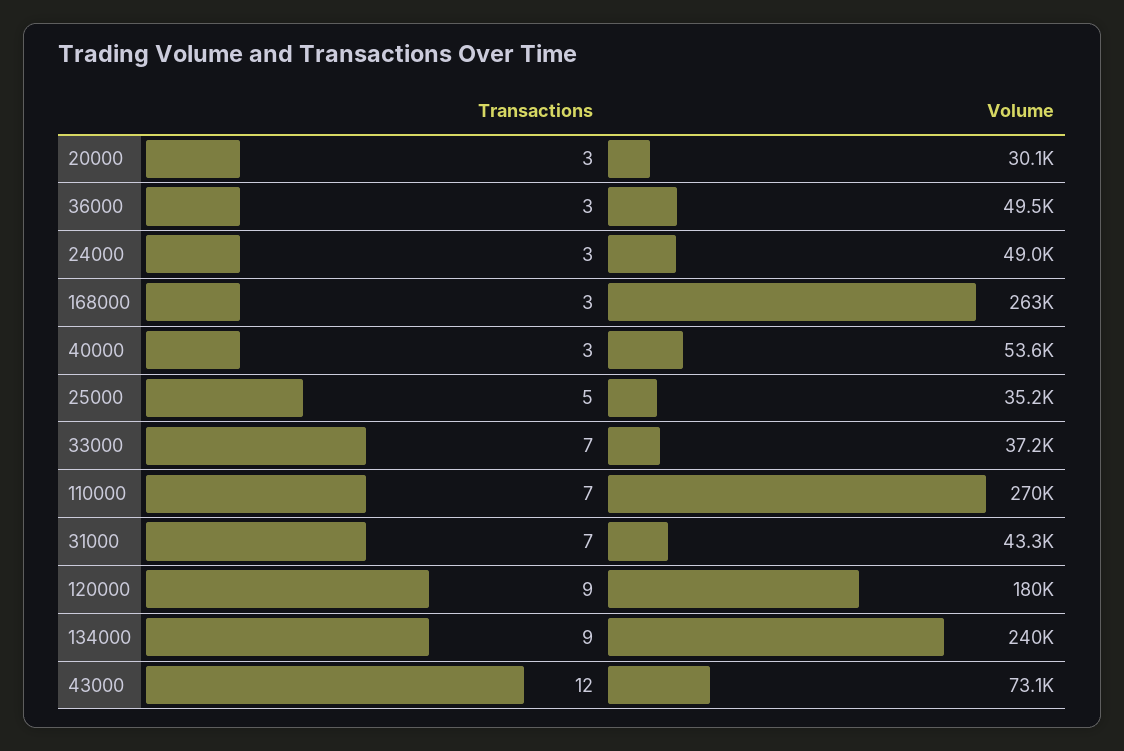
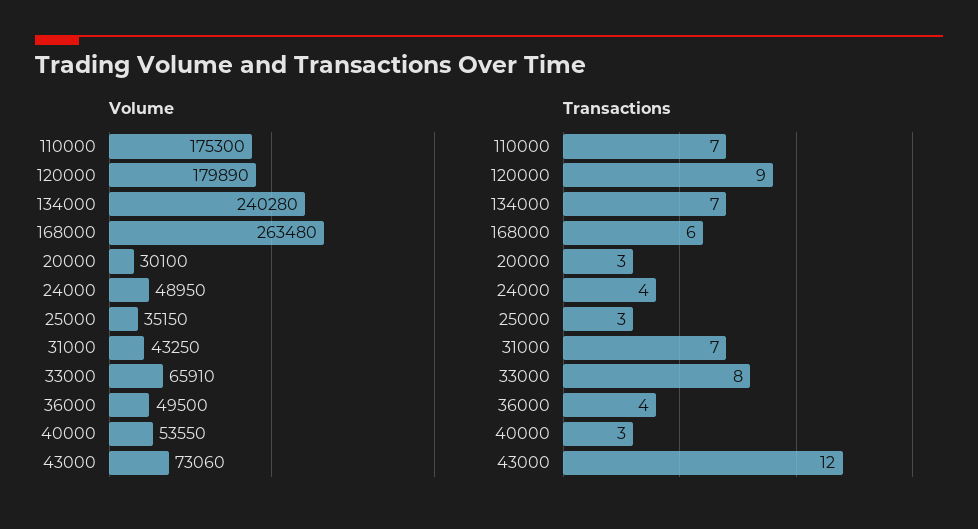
Transactions, 36000: 3 -> 4
Transactions, 24000: 3 -> 4
Transactions, 168000: 3 -> 6
Transactions, 25000: 5 -> 3
Transactions, 33000: 7 -> 8
Volume, 33000: 37200 -> 65910
Volume, 110000: 270000 -> 175300
Transactions, 134000: 9 -> 7

